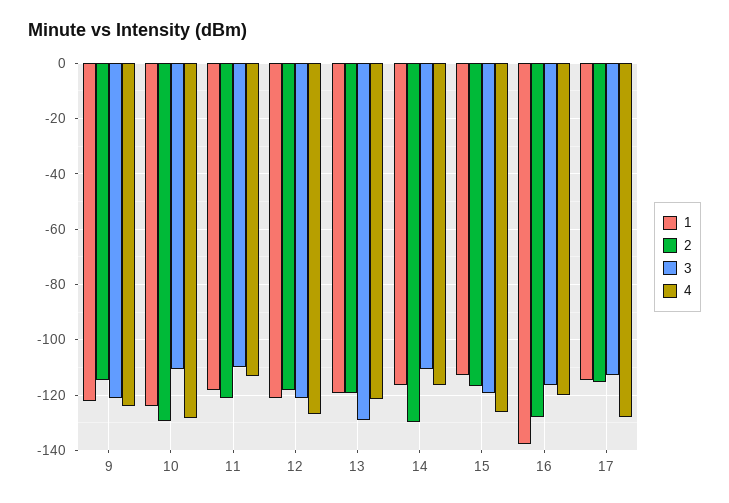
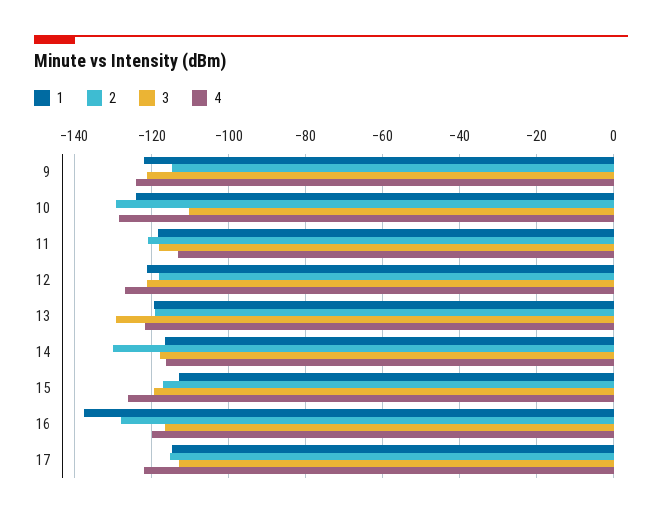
3, 11: -110 -> -118
3, 14: -110 -> -118
4, 17: -127.5 -> -122

